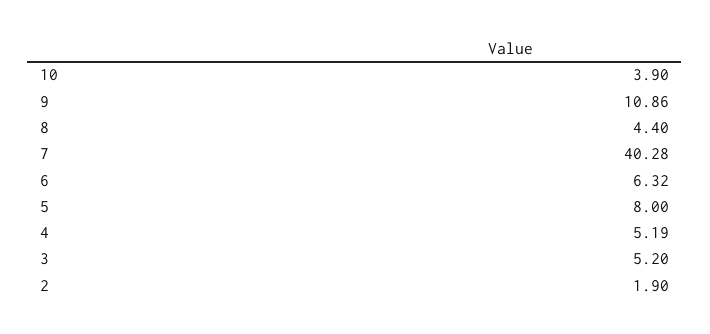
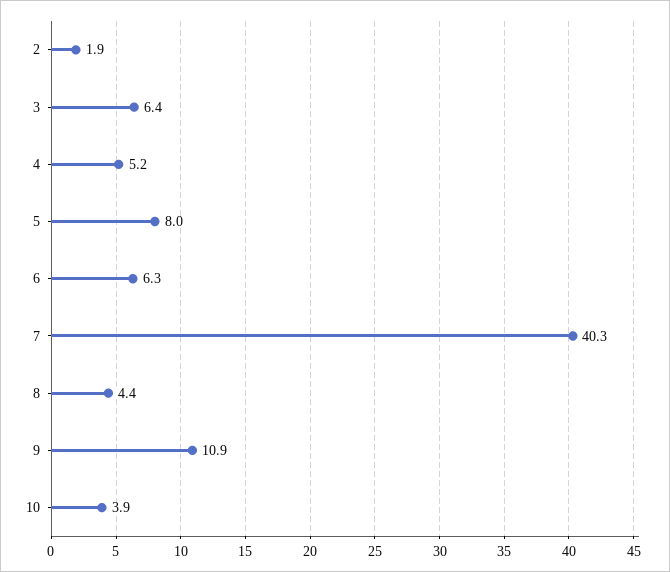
3: 5.2 -> 6.4

